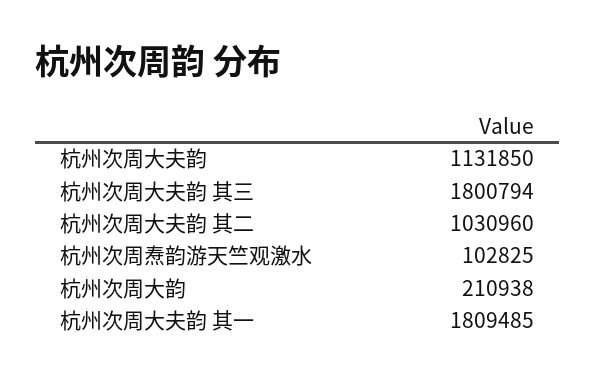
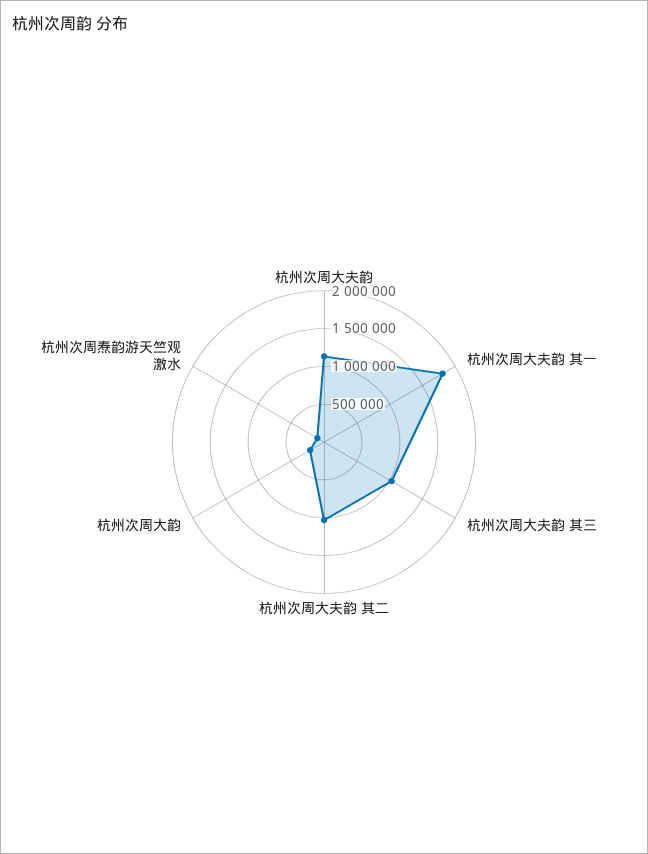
杭州次周大夫韵 其三: 1800794 -> 1000000

